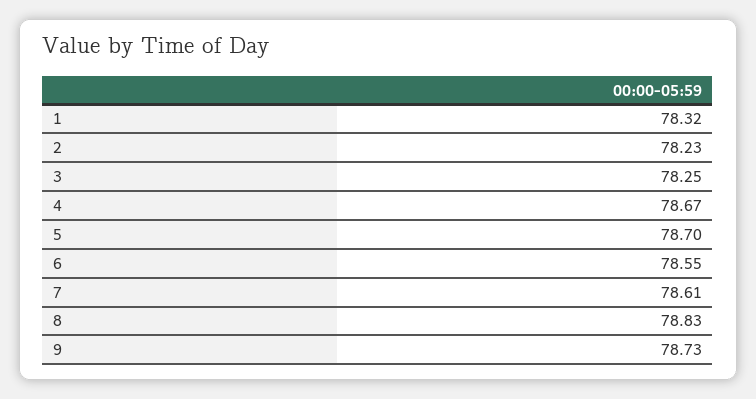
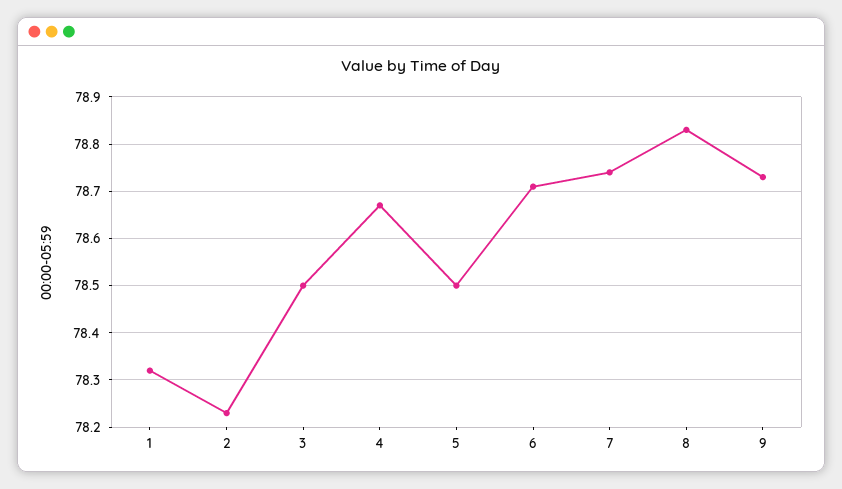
3: 78.25 -> 78.5
5: 78.7 -> 78.5
6: 78.55 -> 78.7
7: 78.61 -> 78.75

